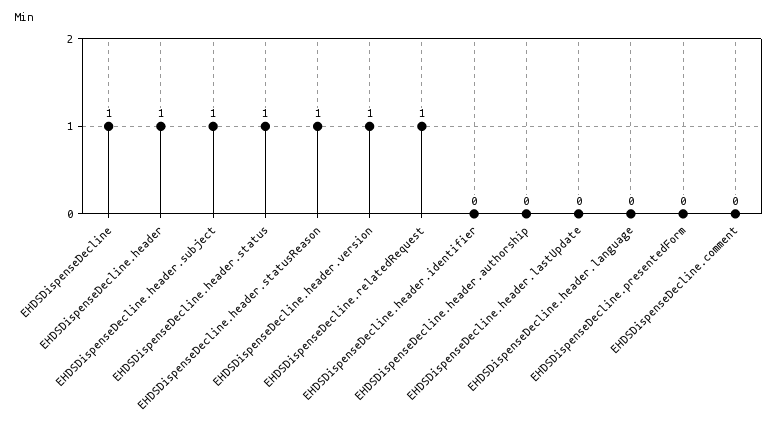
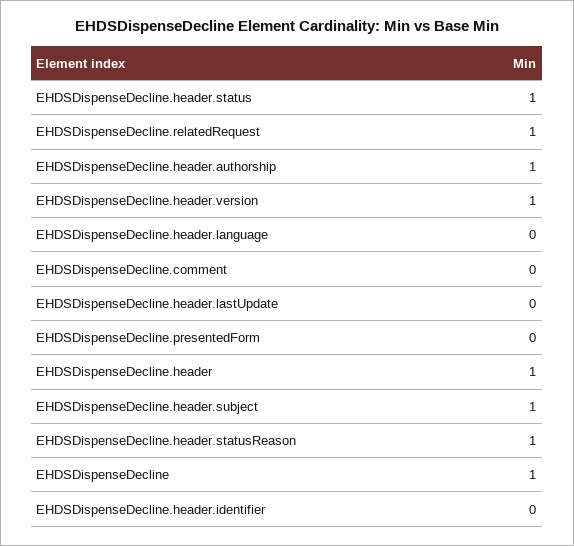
EHDSDispenseDecline.header.authorship: 0 -> 1

